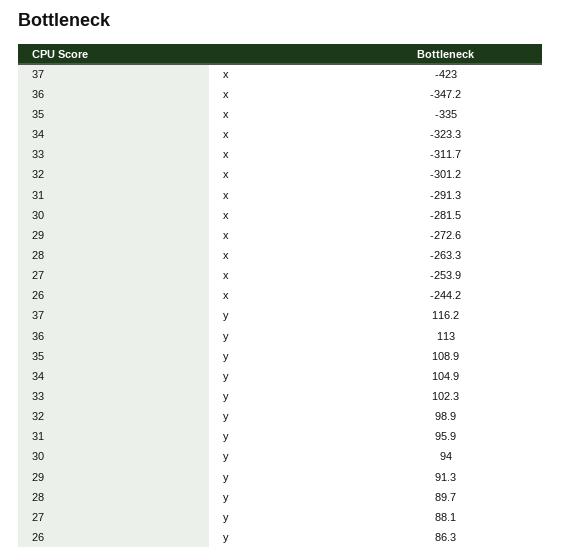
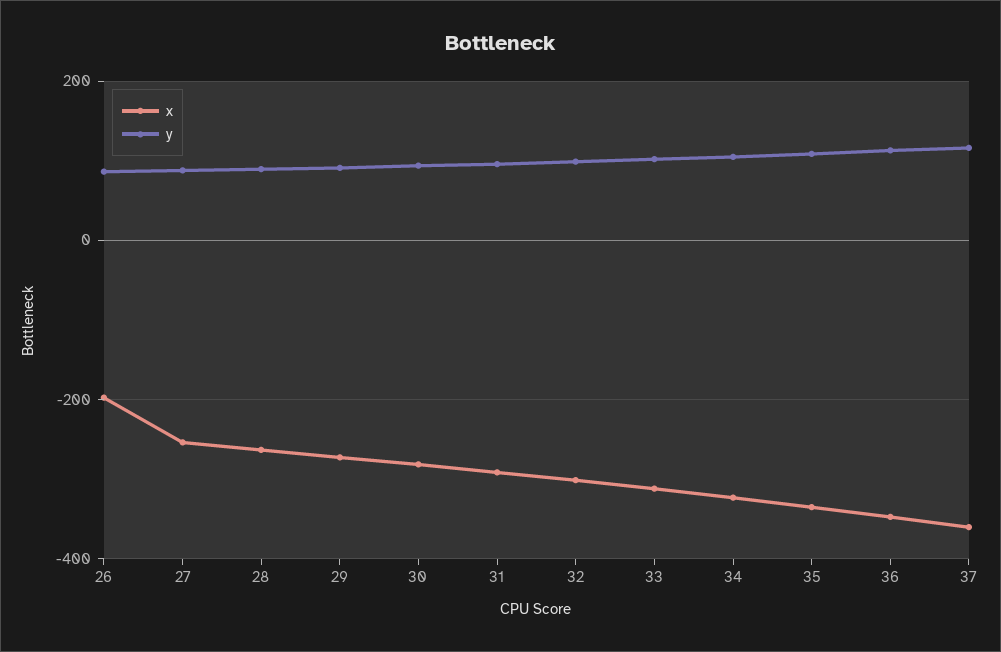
x, 37: -423 -> -360
x, 26: -244.2 -> -200

